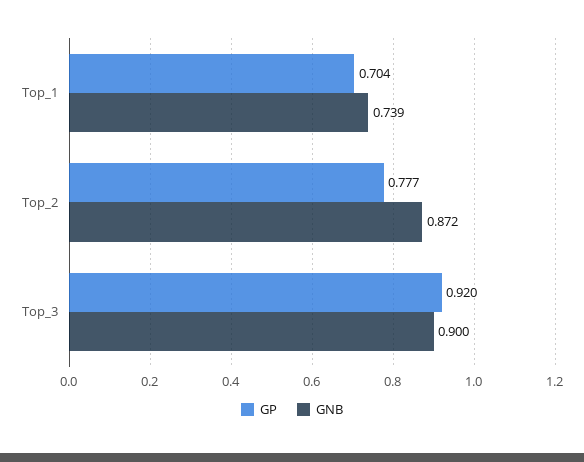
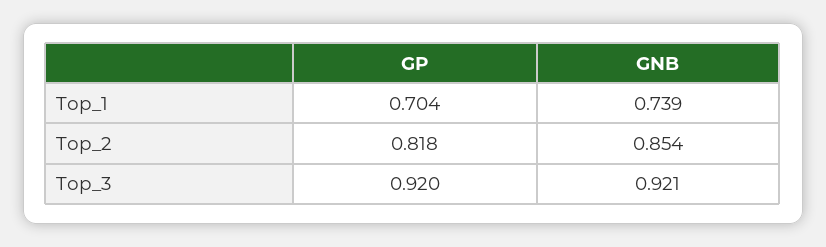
GP, Top_2: 0.777 -> 0.818
GNB, Top_2: 0.872 -> 0.854
GNB, Top_3: 0.9 -> 0.921

